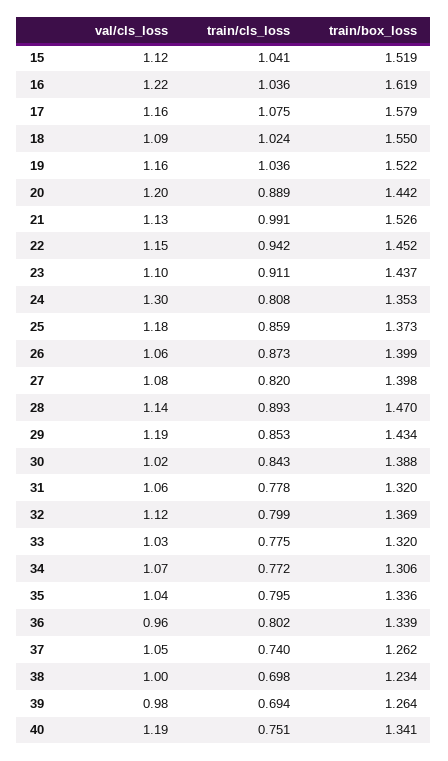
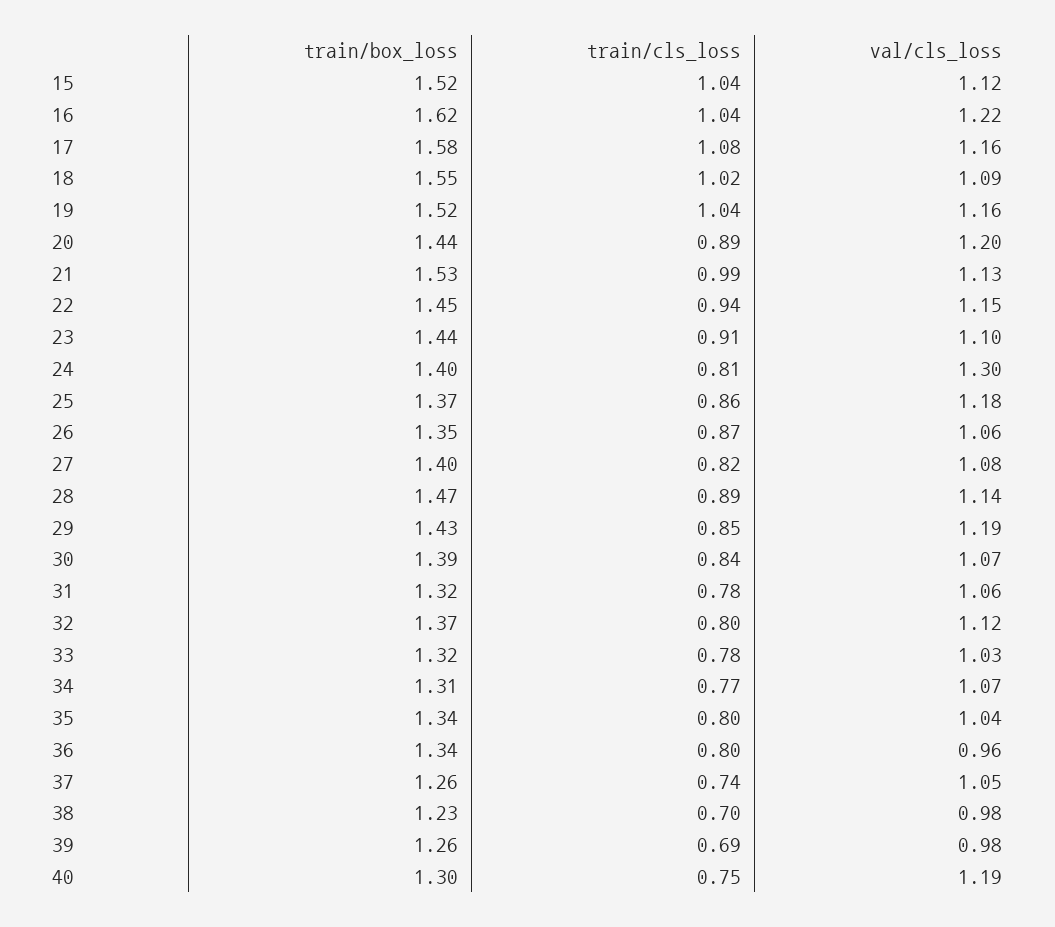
train/box_loss, 24: 1.353 -> 1.4
train/box_loss, 26: 1.399 -> 1.35
val/cls_loss, 30: 1.02 -> 1.07
val/cls_loss, 38: 1 -> 0.98
train/box_loss, 40: 1.341 -> 1.3

